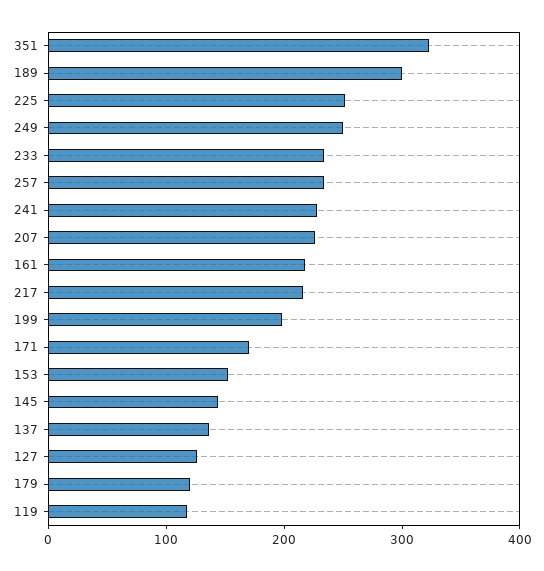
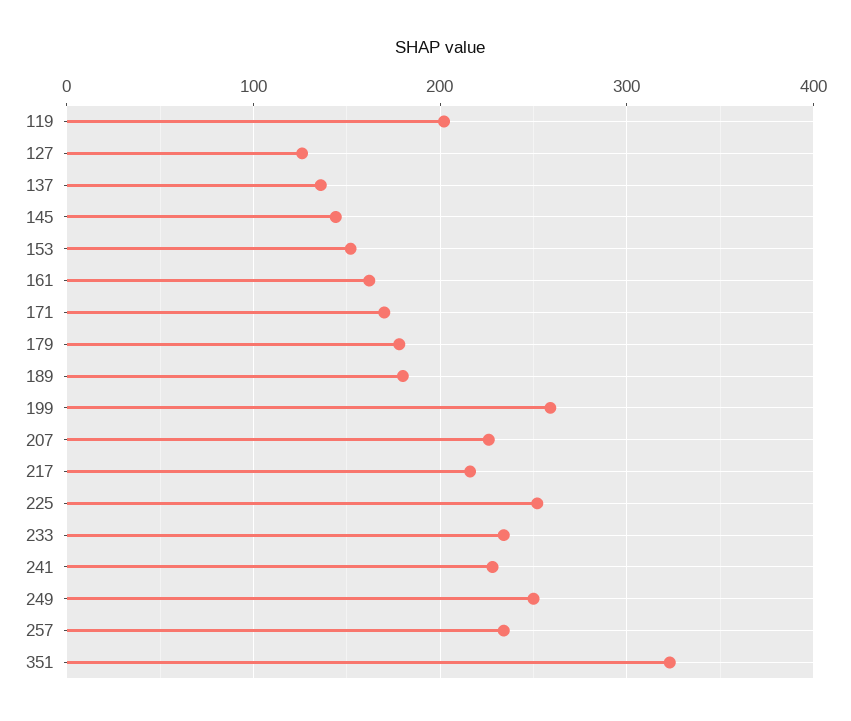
189: 300 -> 180
161: 220 -> 160
199: 200 -> 260
179: 120 -> 180
119: 120 -> 200

